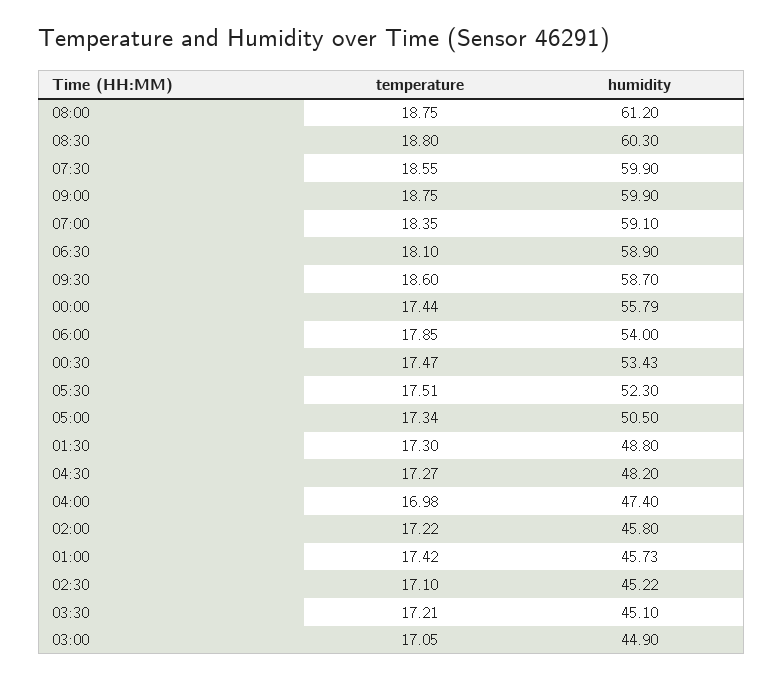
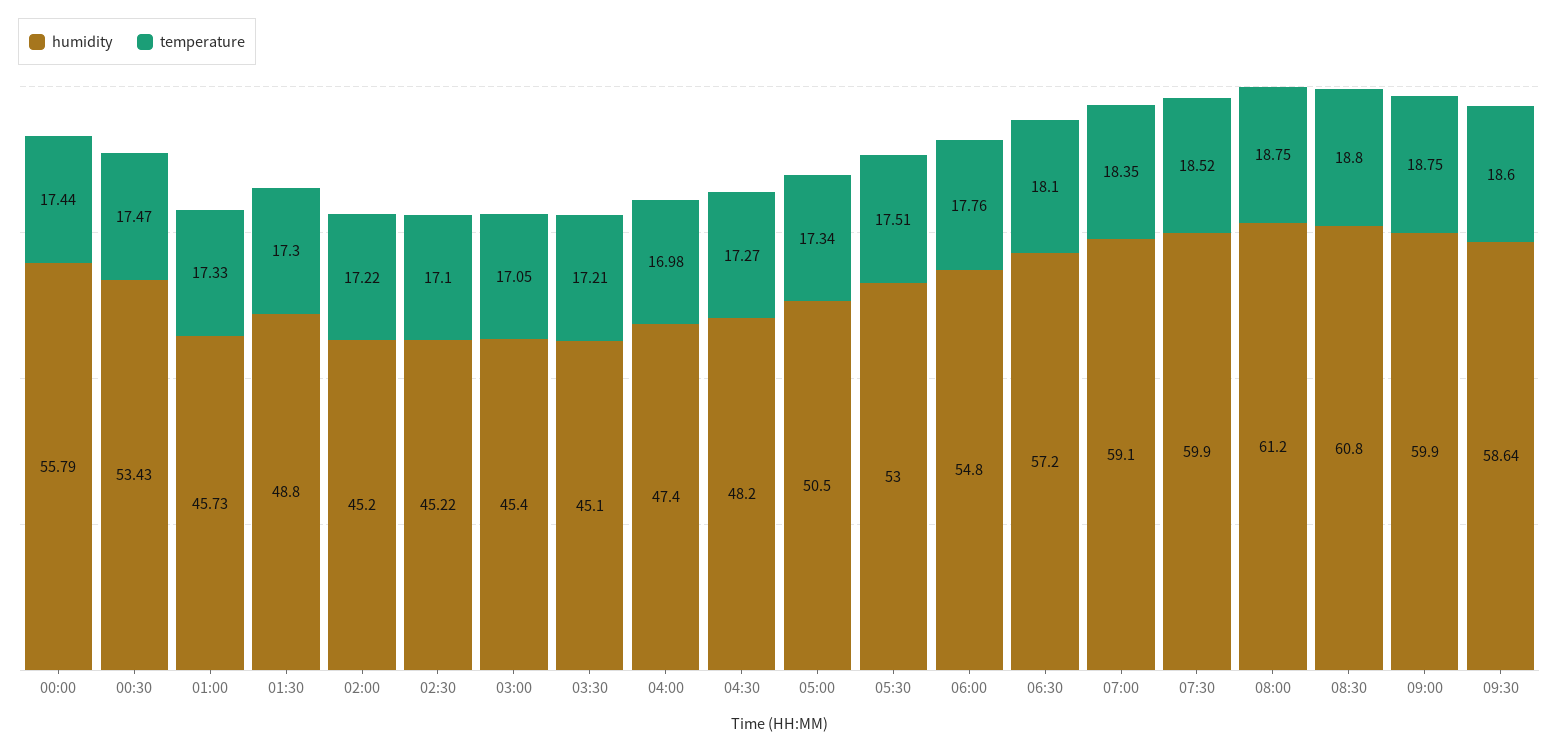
humidity, 08:30: 60.3 -> 60.8
temperature, 07:30: 18.55 -> 18.52
humidity, 06:30: 58.9 -> 57.2
humidity, 09:30: 58.7 -> 58.64
temperature, 06:00: 17.85 -> 17.76
humidity, 06:00: 54 -> 54.8
humidity, 05:30: 52.3 -> 53
humidity, 02:00: 45.8 -> 45.2
temperature, 01:00: 17.42 -> 17.33
humidity, 03:00: 44.9 -> 45.4

